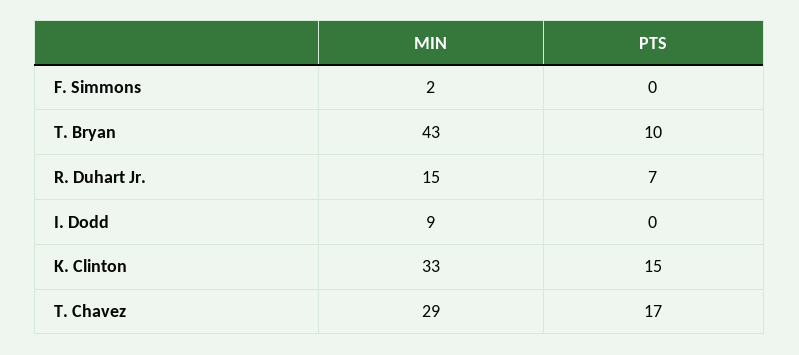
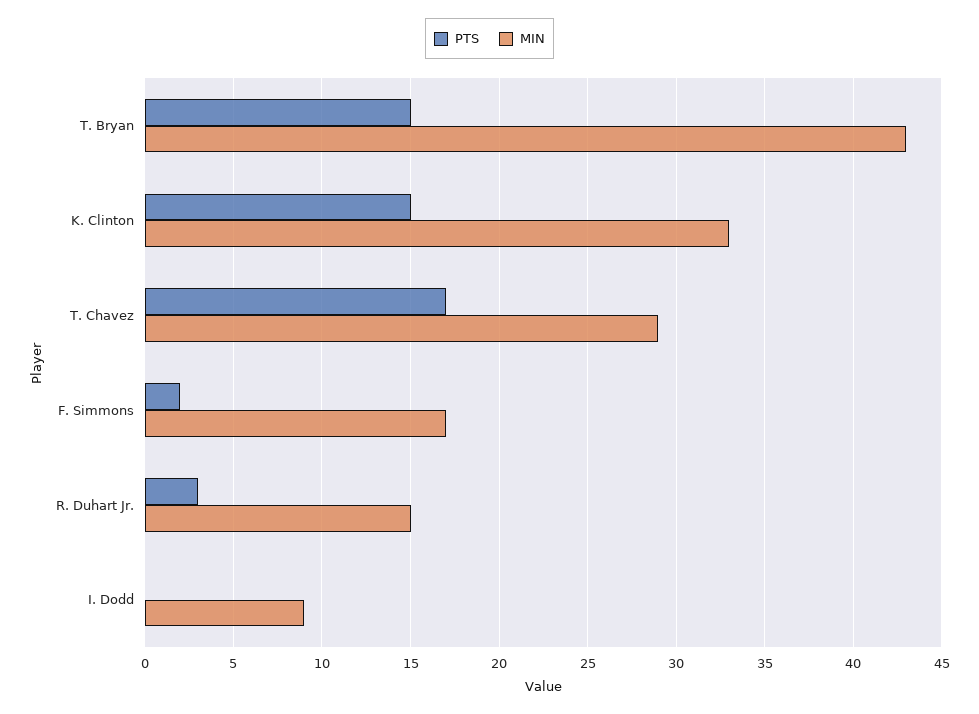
MIN, F. Simmons: 2 -> 17
PTS, F. Simmons: 0 -> 2
PTS, T. Bryan: 10 -> 15
PTS, R. Duhart Jr.: 7 -> 3

